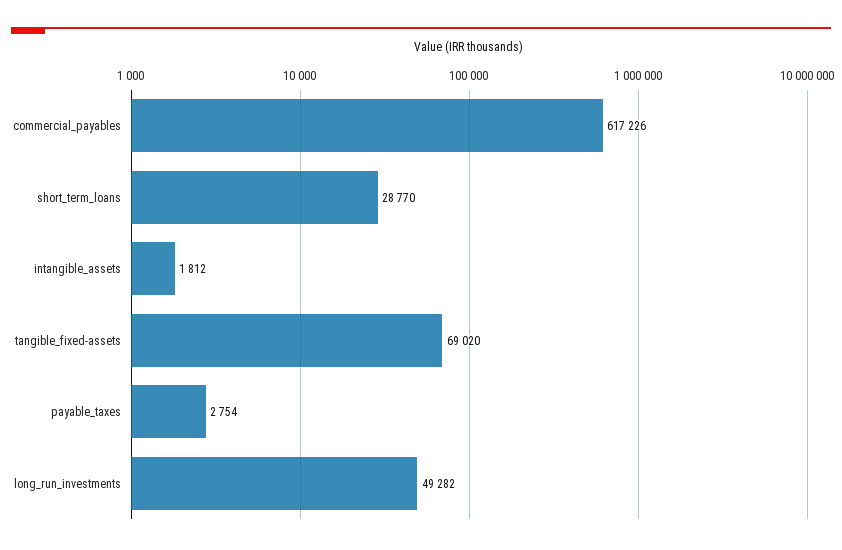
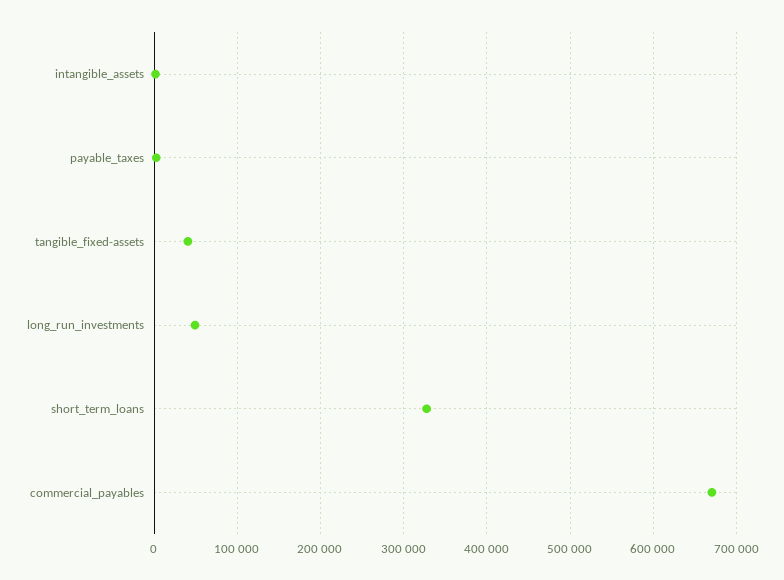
commercial_payables: 617226 -> 670000
short_term_loans: 28770 -> 330000
tangible_fixed-assets: 69020 -> 40000

